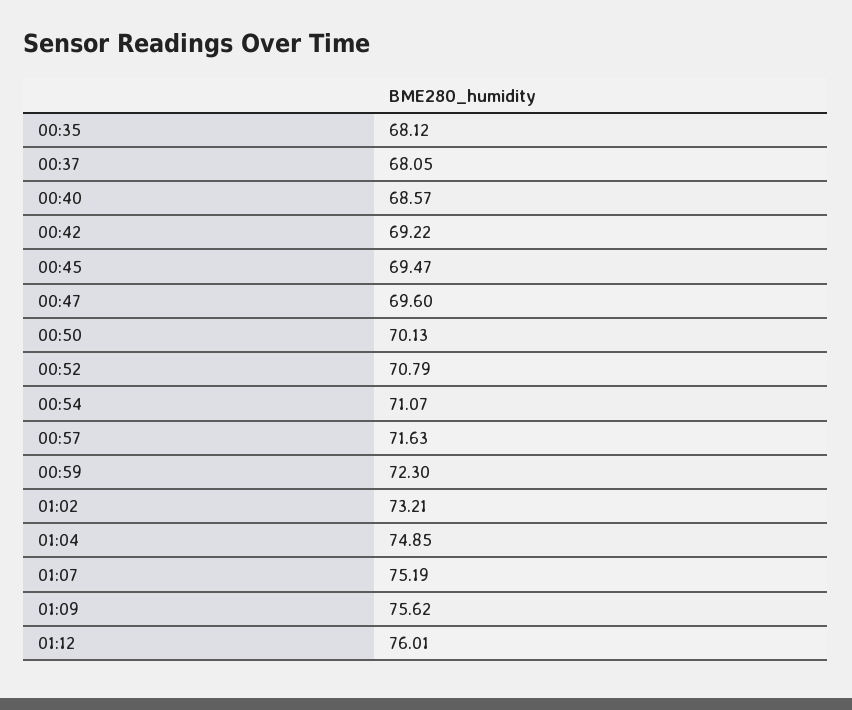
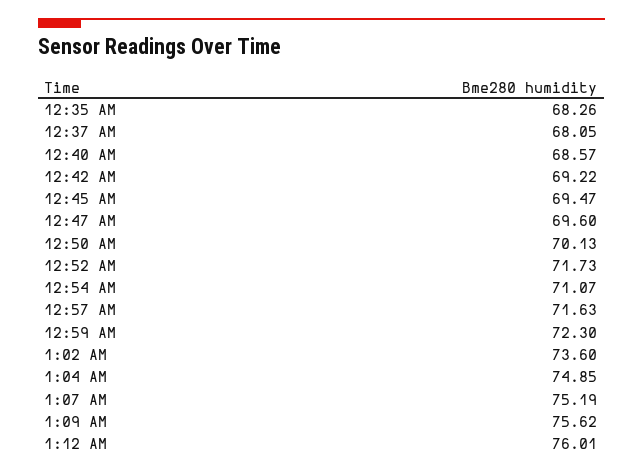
00:35: 68.12 -> 68.26
00:52: 70.79 -> 71.73
01:02: 73.21 -> 73.6

